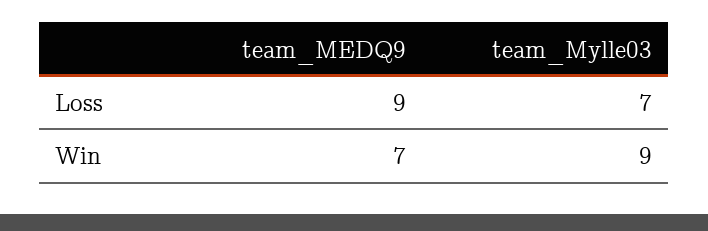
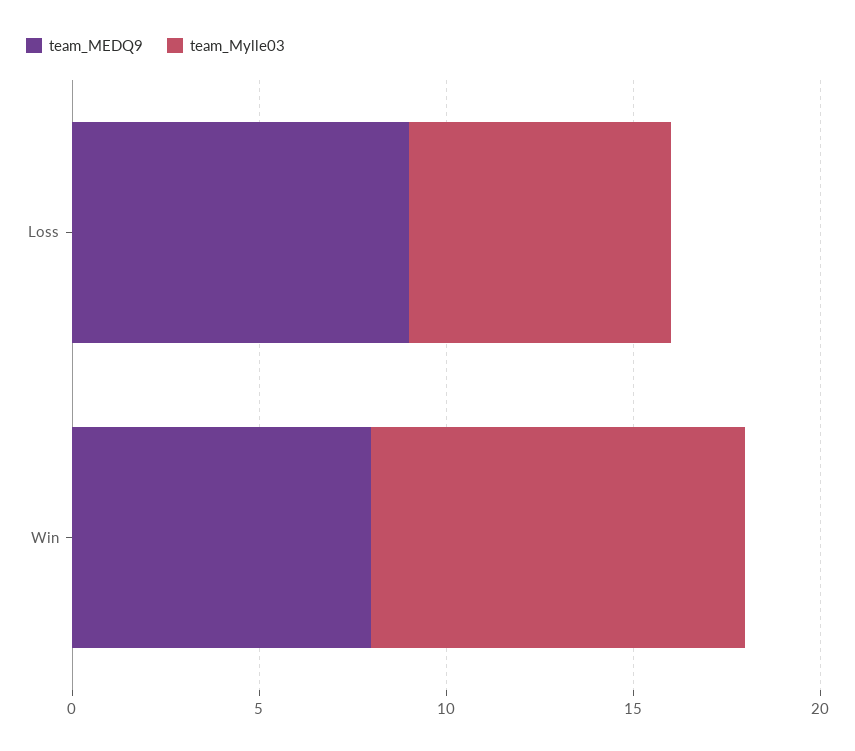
team_MEDQ9, Win: 7 -> 8
team_Mylle03, Win: 9 -> 10

